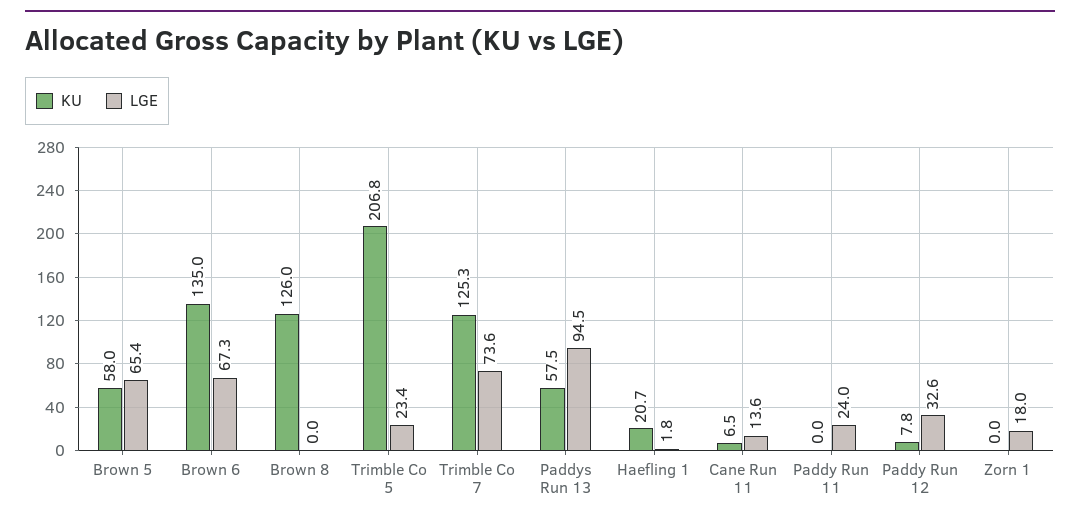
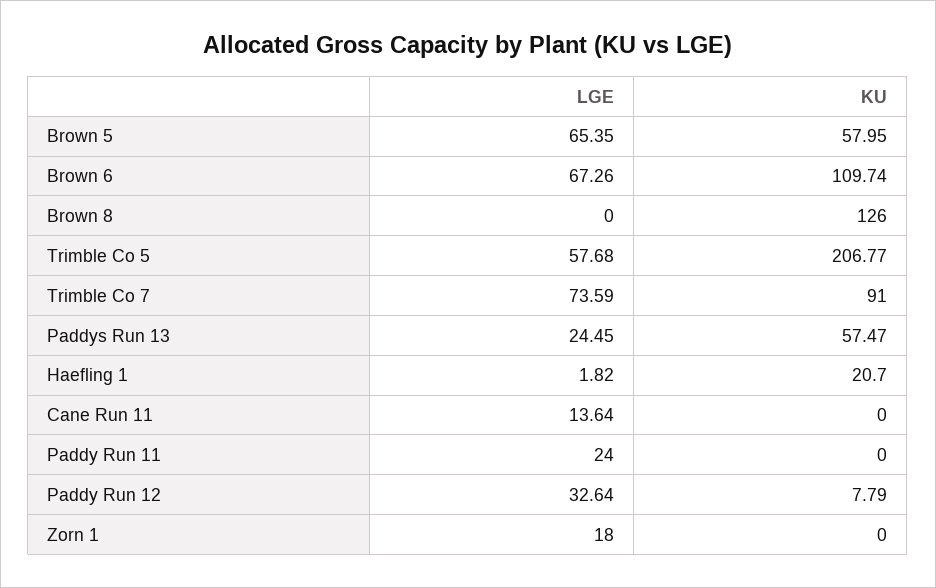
KU, Brown 6: 135 -> 109.74
LGE, Trimble Co 5: 23.4 -> 57.68
KU, Trimble Co 7: 125.3 -> 91
LGE, Paddys Run 13: 94.5 -> 24.45
KU, Cane Run 11: 6.5 -> 0

